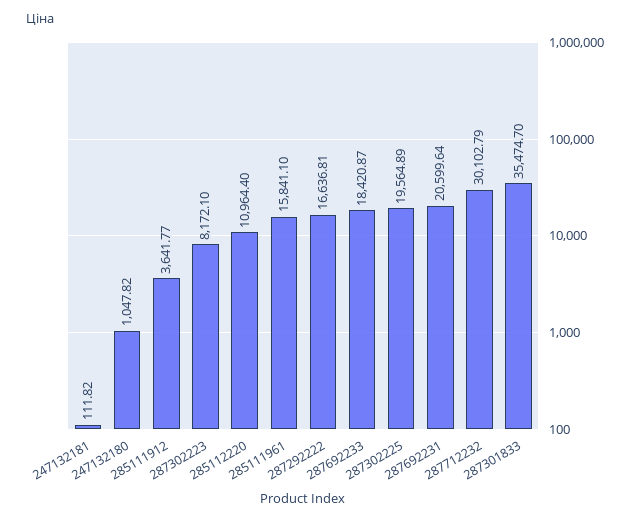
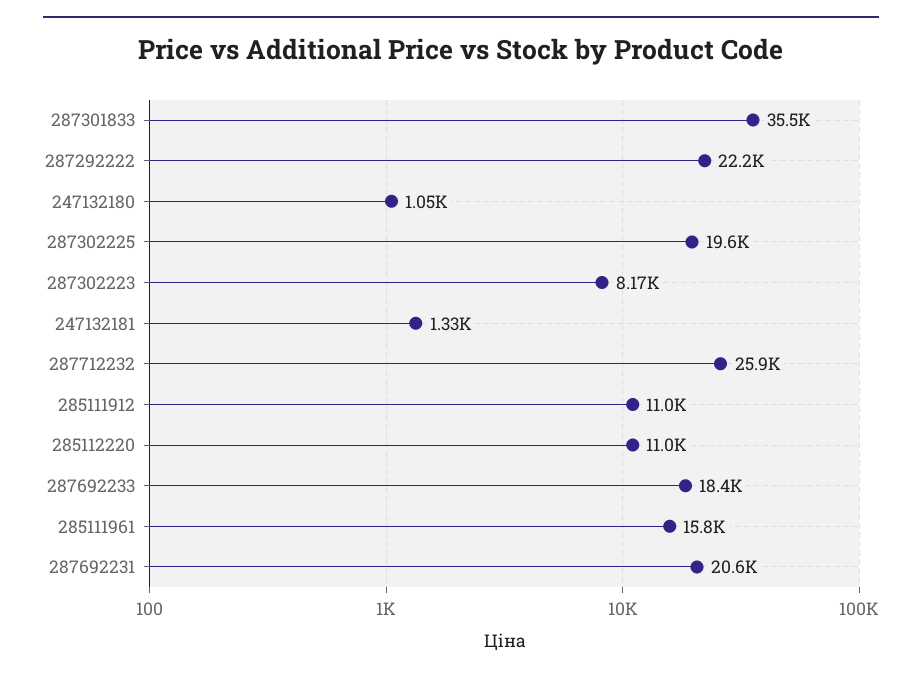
247132181: 111.82 -> 1330
285111912: 3641.77 -> 11000
287292222: 16636.81 -> 22200
287712232: 30102.79 -> 25900

